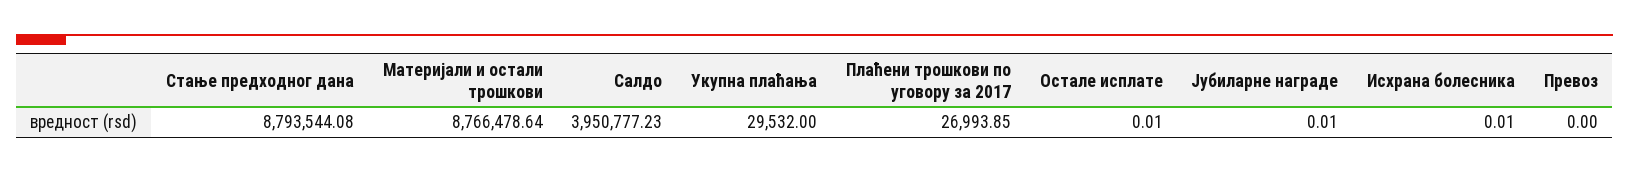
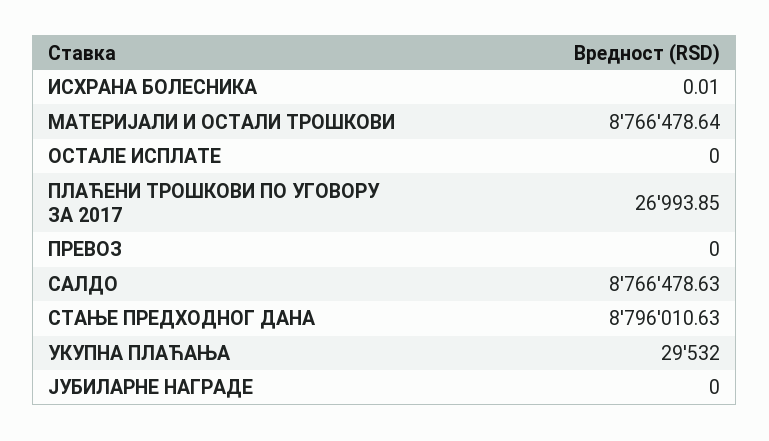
Стање предходног дана: 8793544.08 -> 8796010.63
Салдо: 3950777.23 -> 8766478.63
Остале исплате: 0.01 -> 0
Јубиларне награде: 0.01 -> 0

